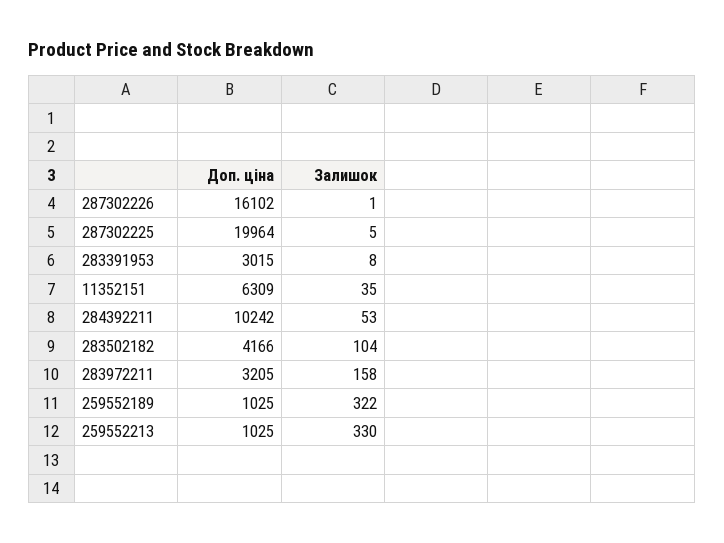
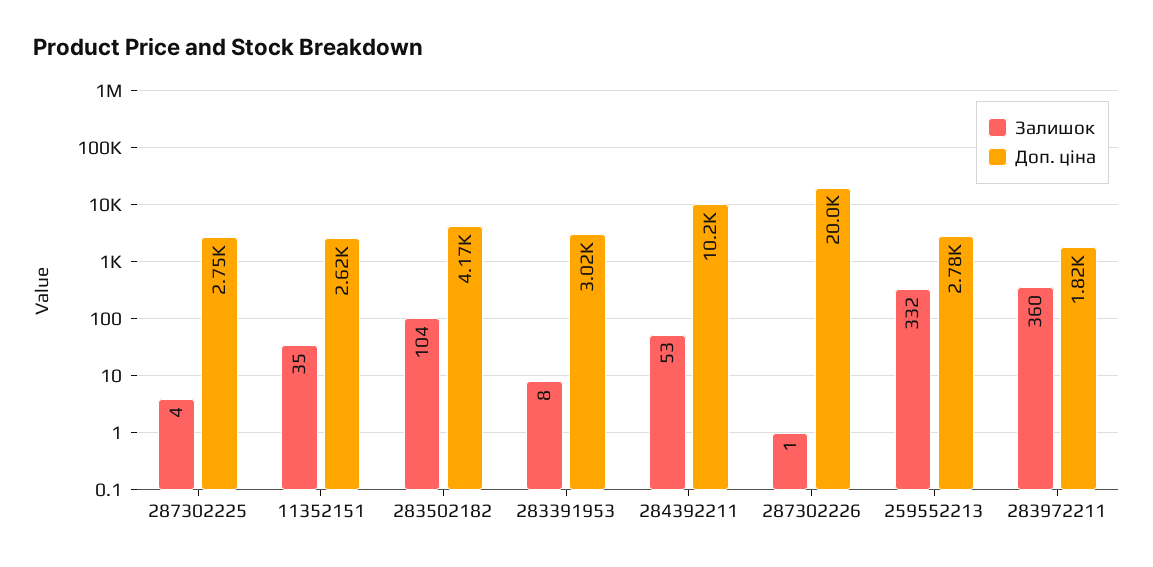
Доп. ціна, 287302226: 16102 -> 20000
Доп. ціна, 287302225: 19964 -> 2750
Залишок, 287302225: 5 -> 4
Доп. ціна, 11352151: 6309 -> 2620
Доп. ціна, 283972211: 3205 -> 1820
Залишок, 283972211: 158 -> 360
Доп. ціна, 259552189: 1025 -> none
Залишок, 259552189: 322 -> none
Доп. ціна, 259552213: 1025 -> 2780
Залишок, 259552213: 330 -> 332

